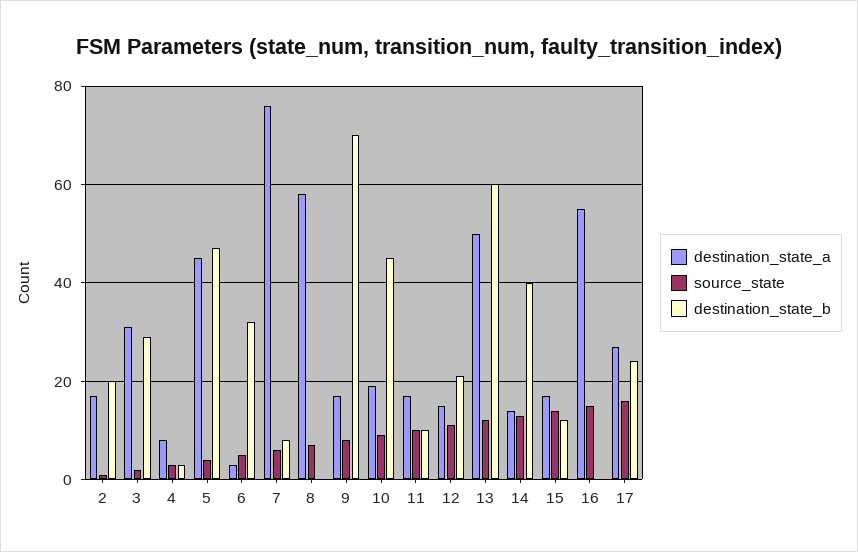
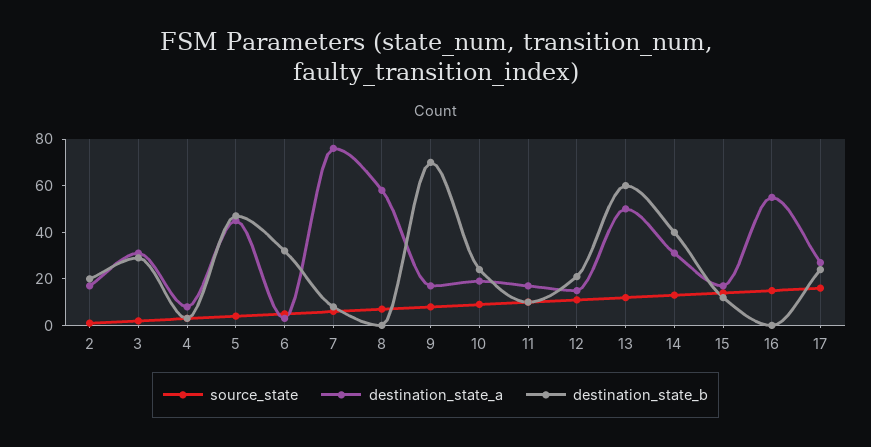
destination_state_b, 10: 45 -> 25
destination_state_a, 14: 15 -> 30

